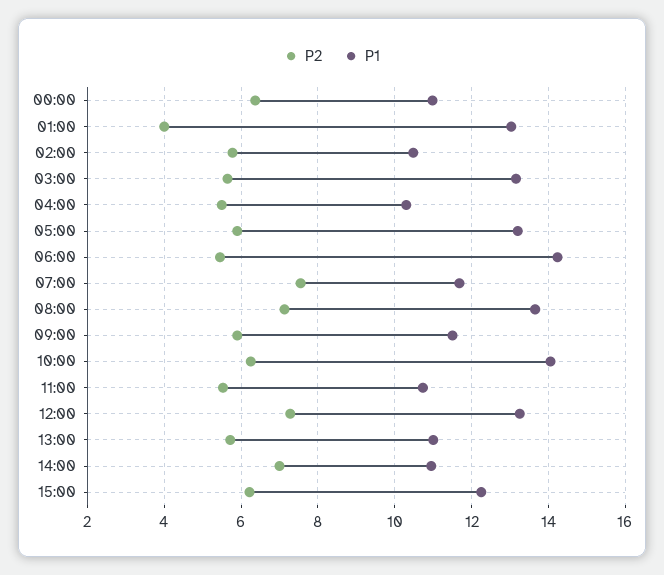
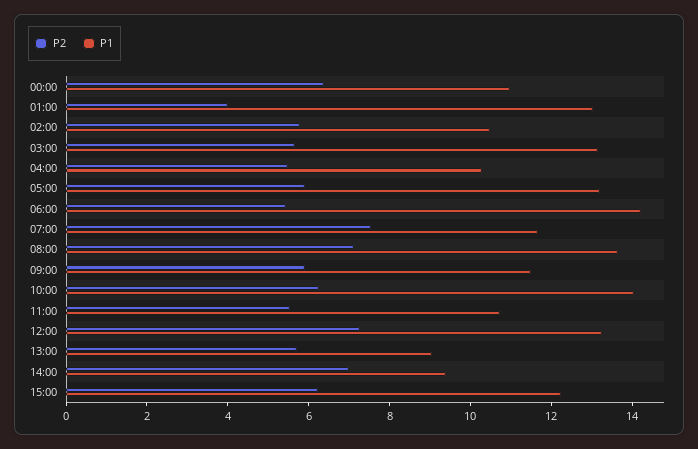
P1, 13:00: 11 -> 9
P1, 14:00: 11 -> 9.5

